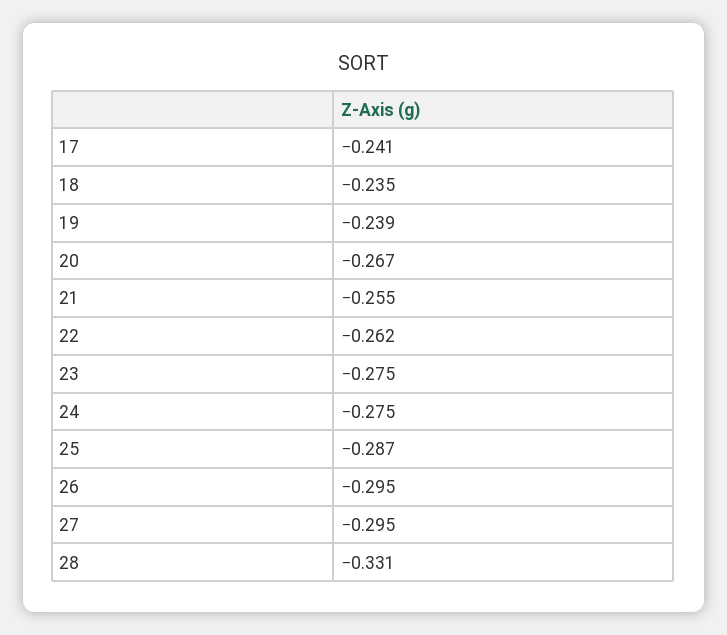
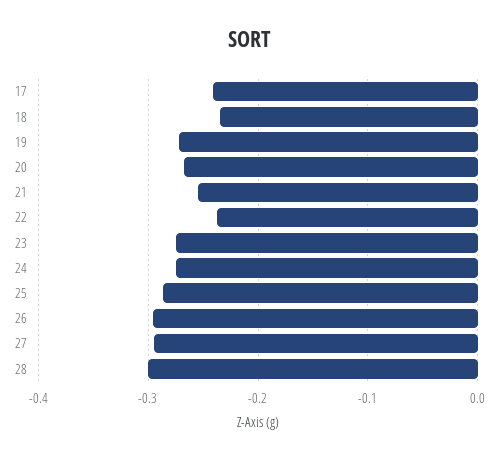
19: -0.239 -> -0.27
22: -0.262 -> -0.24
28: -0.331 -> -0.3

